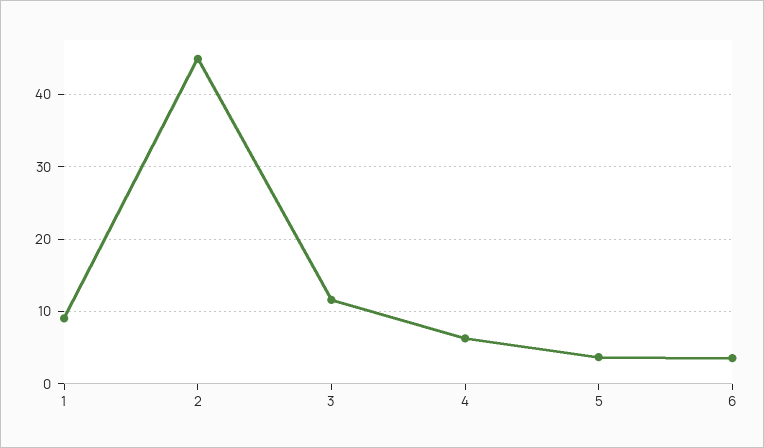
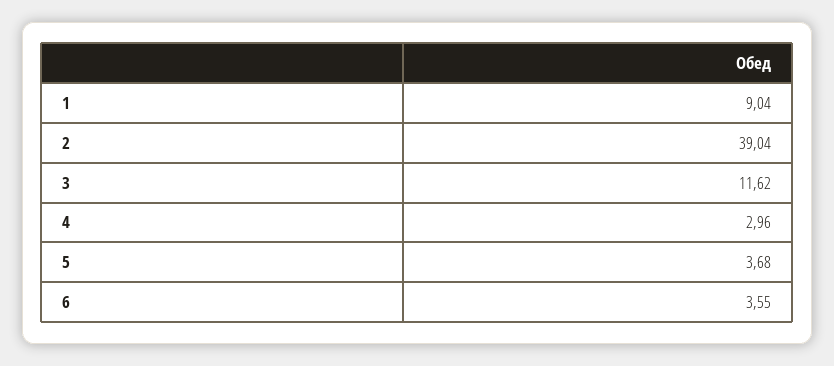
2: 45 -> 39.04
4: 6 -> 2.96

